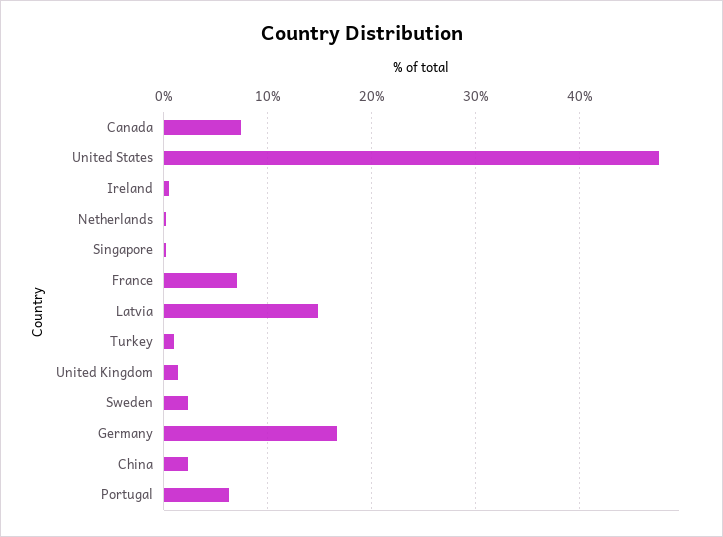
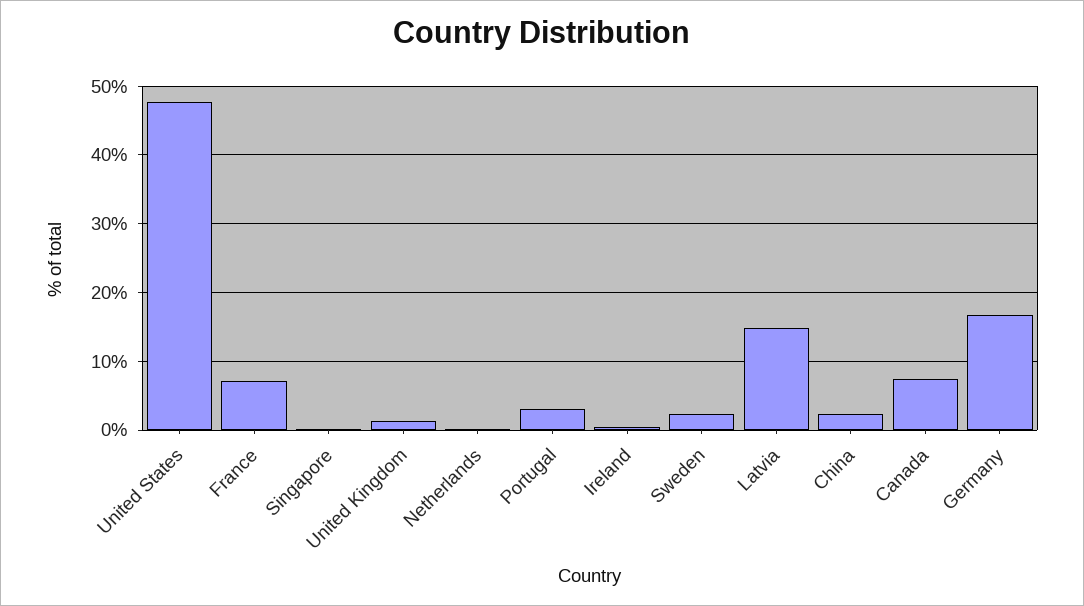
Turkey: 1 -> none
Portugal: 6 -> 3

